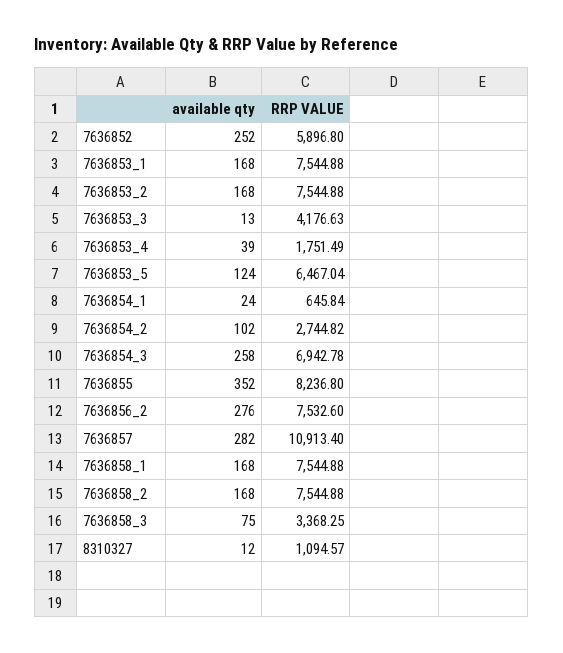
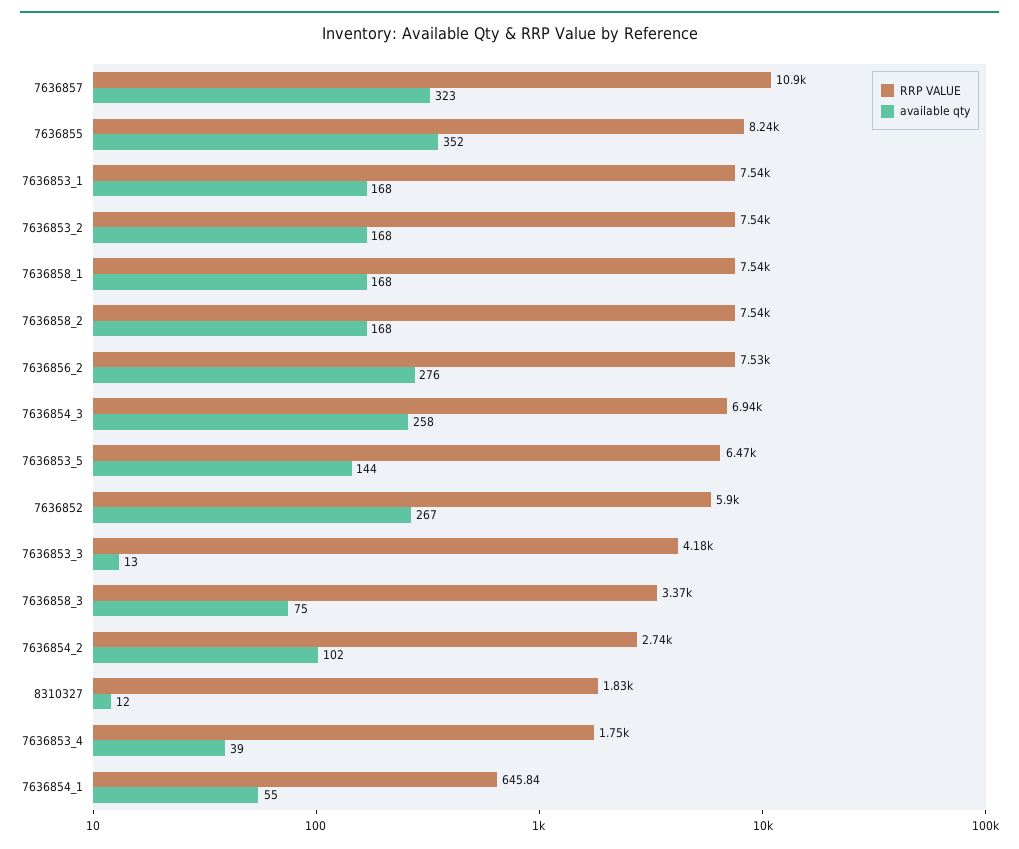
available qty, 7636852: 252 -> 267
available qty, 7636853_5: 124 -> 144
available qty, 7636854_1: 24 -> 55
available qty, 7636857: 282 -> 323
RRP VALUE, 8310327: 1094.57 -> 1830

